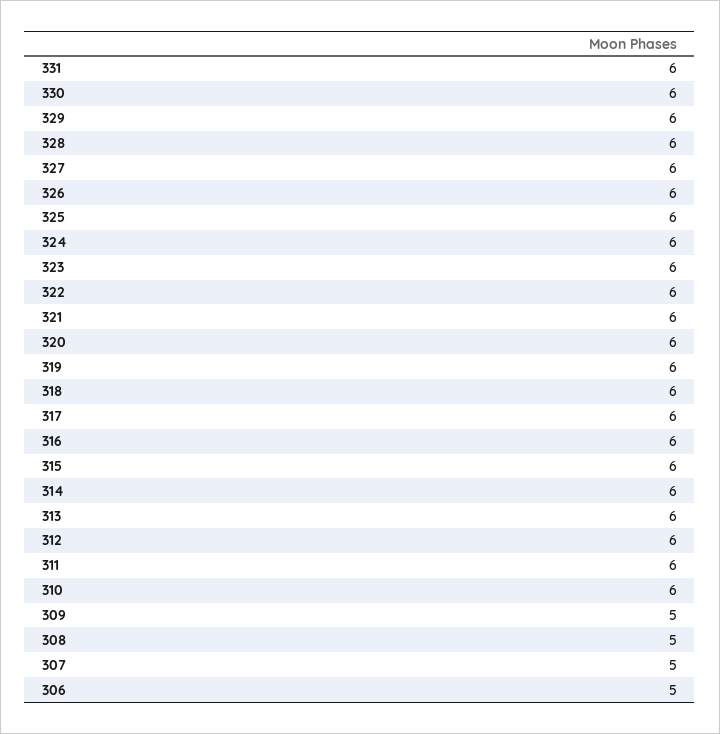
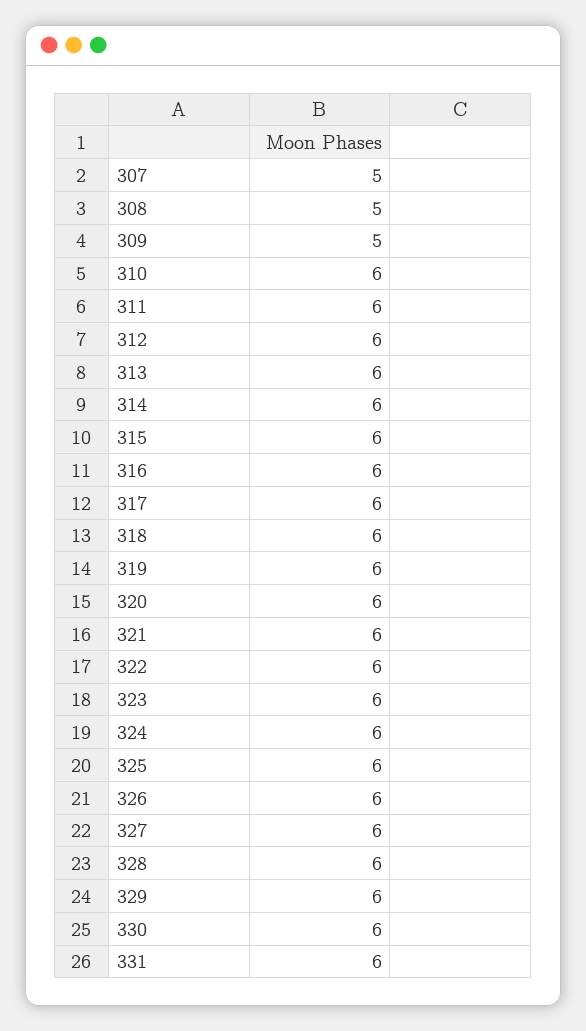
306: 5 -> none

